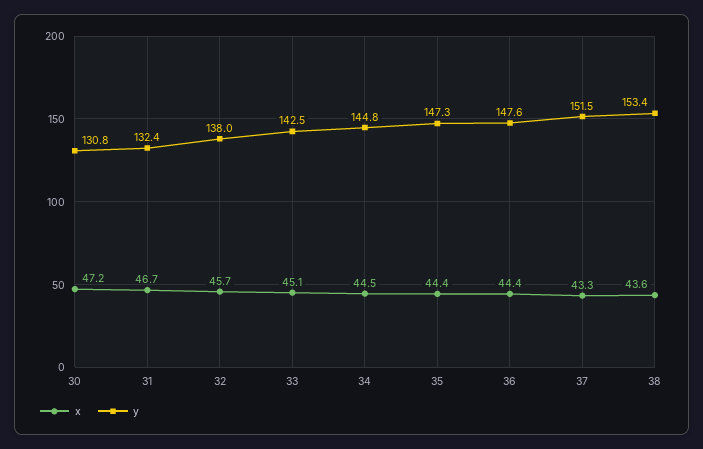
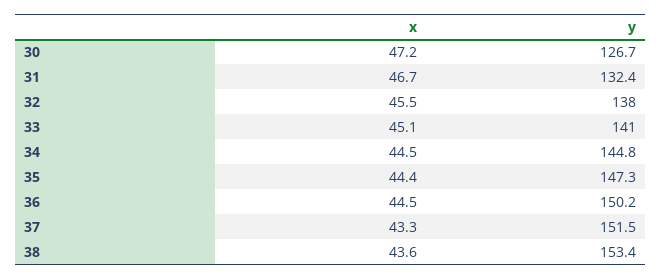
y, 30: 130.8 -> 126.7
x, 32: 45.7 -> 45.5
y, 33: 142.5 -> 141
x, 36: 44.4 -> 44.5
y, 36: 147.6 -> 150.2

